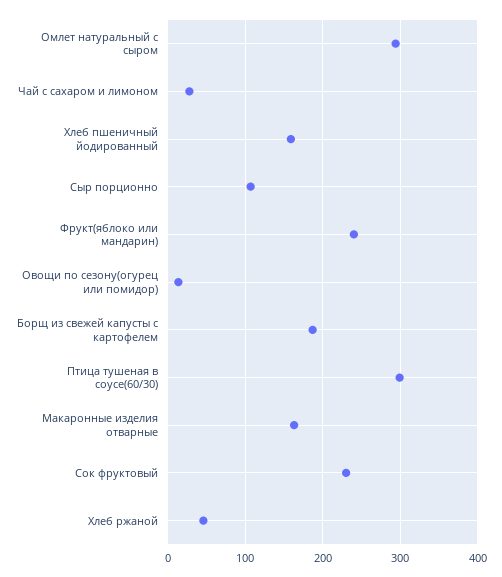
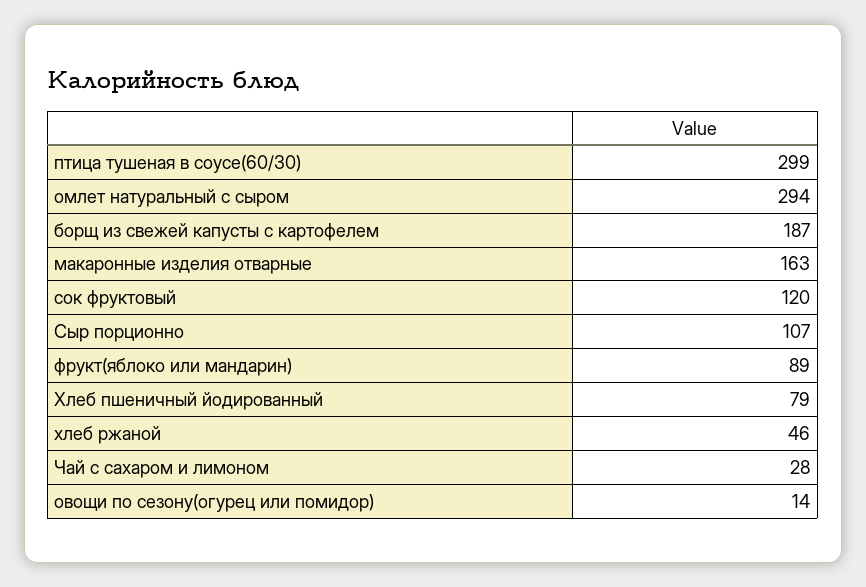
Хлеб пшеничный йодированный: 160 -> 79
Фрукт(яблоко или мандарин): 240 -> 89
Сок фруктовый: 230 -> 120

